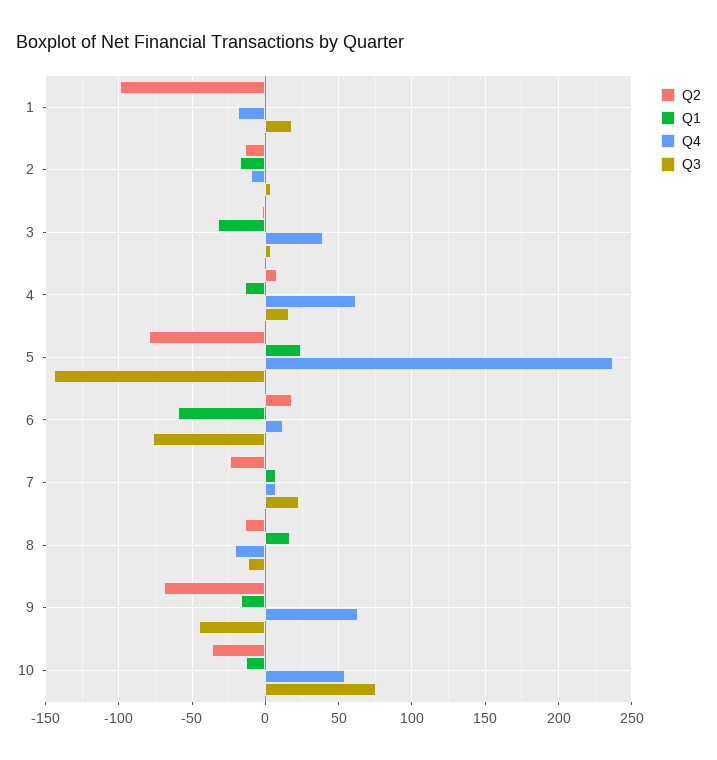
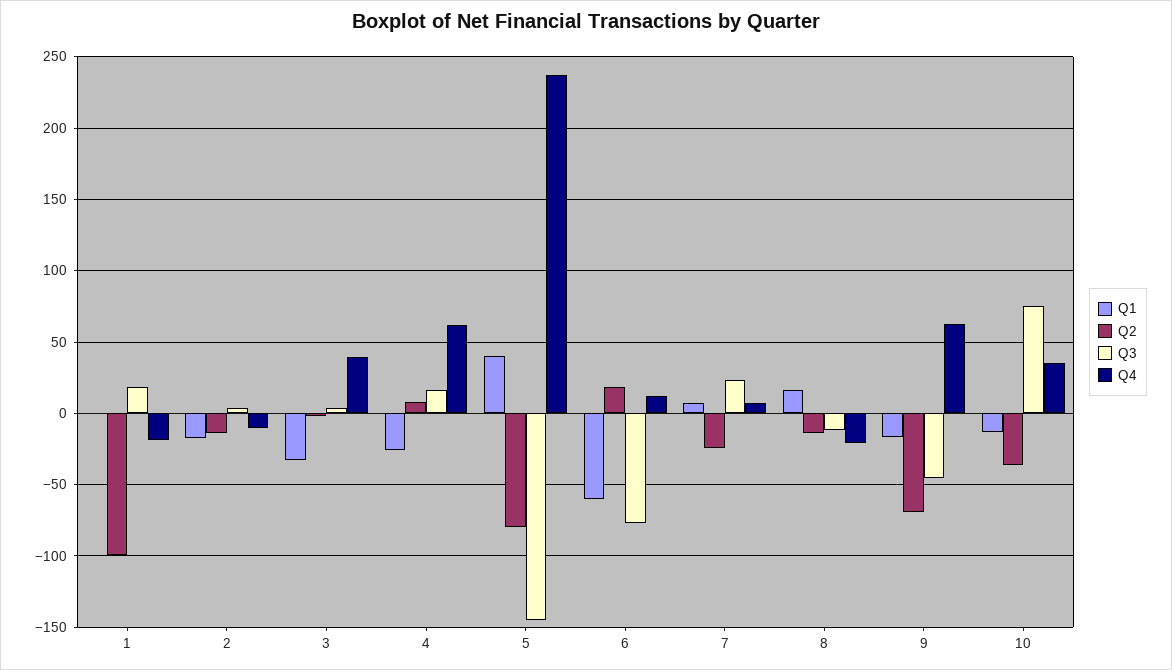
Q1, 4: -15 -> -25
Q1, 5: 25 -> 40
Q4, 10: 55 -> 35

